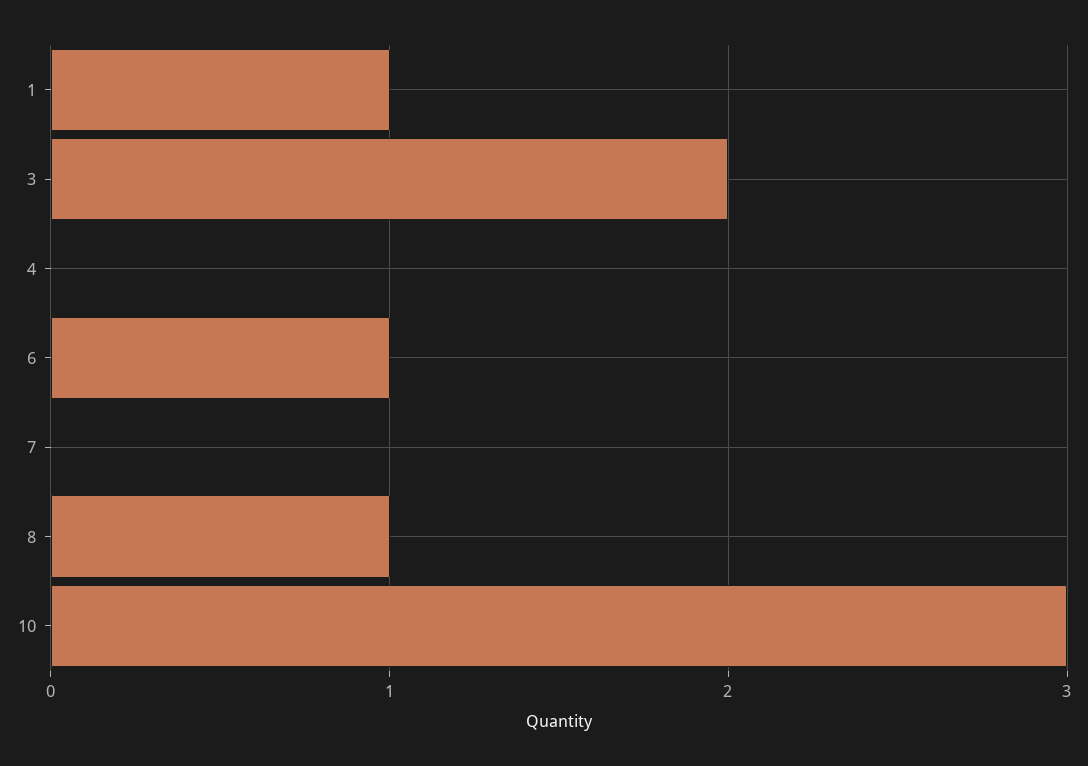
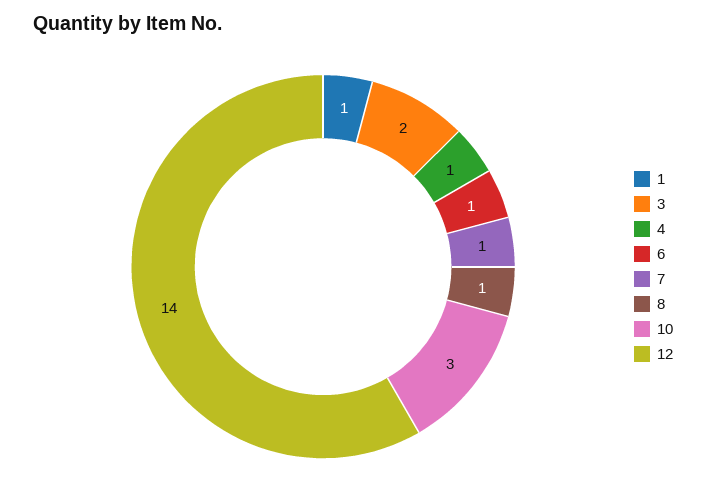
4: 0 -> 1
7: 0 -> 1
12: none -> 14

